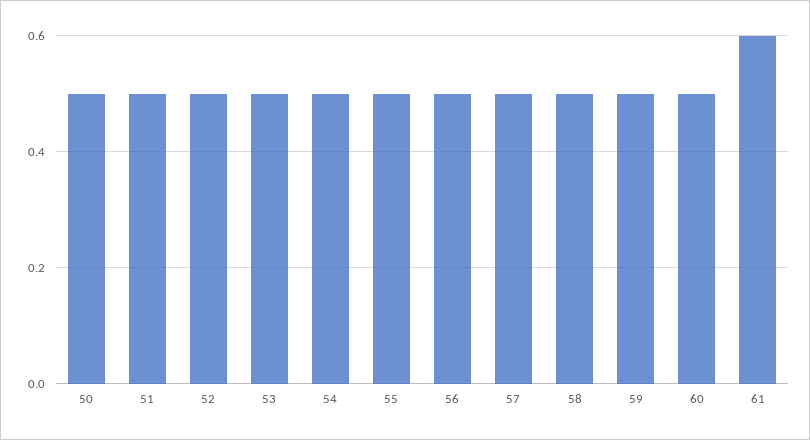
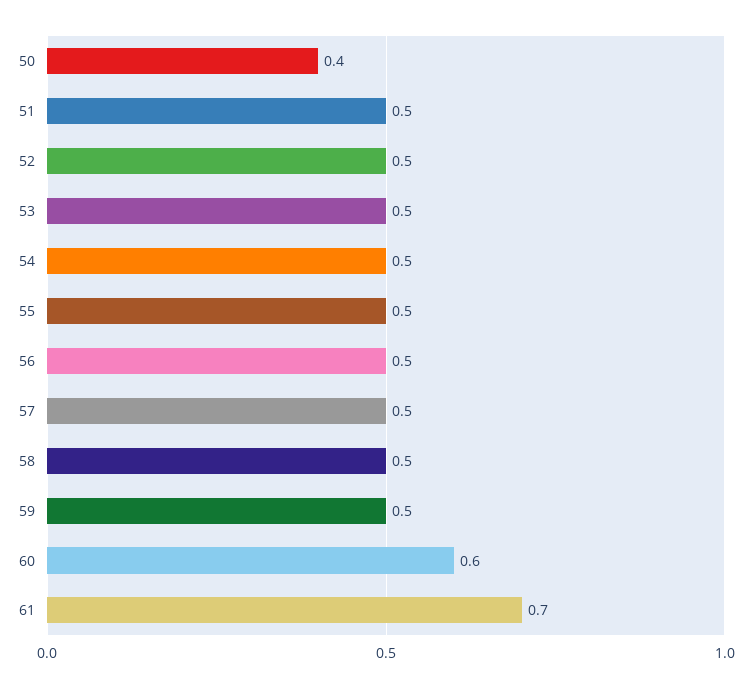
50: 0.5 -> 0.4
60: 0.5 -> 0.6
61: 0.6 -> 0.7

